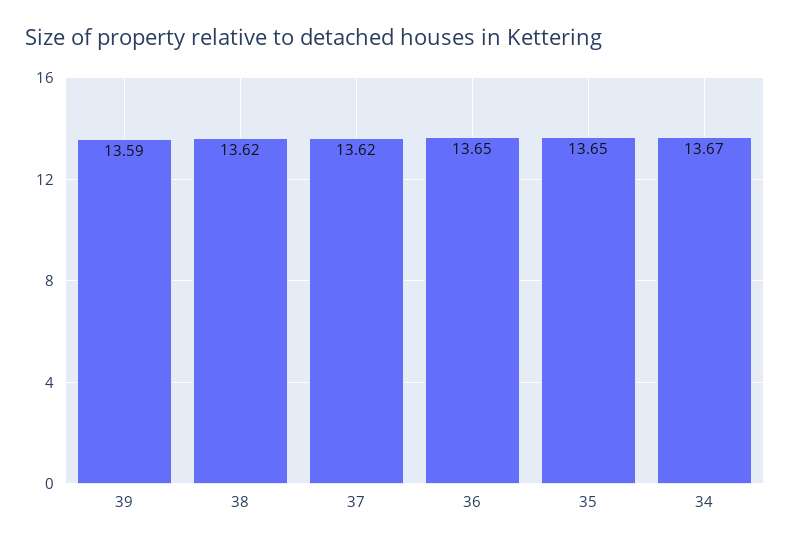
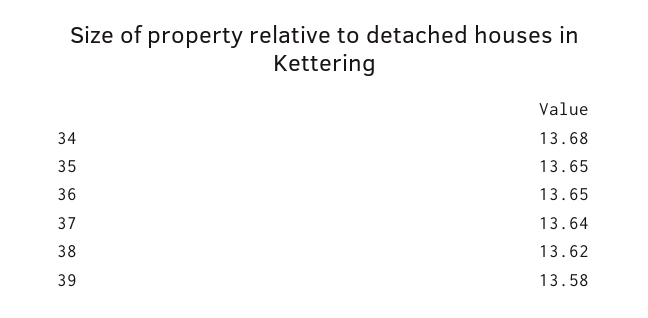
39: 13.59 -> 13.58
37: 13.62 -> 13.64
34: 13.67 -> 13.68

